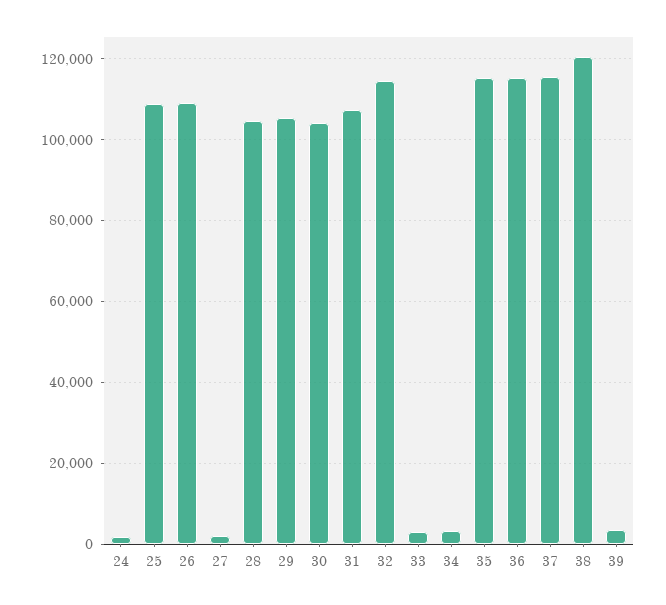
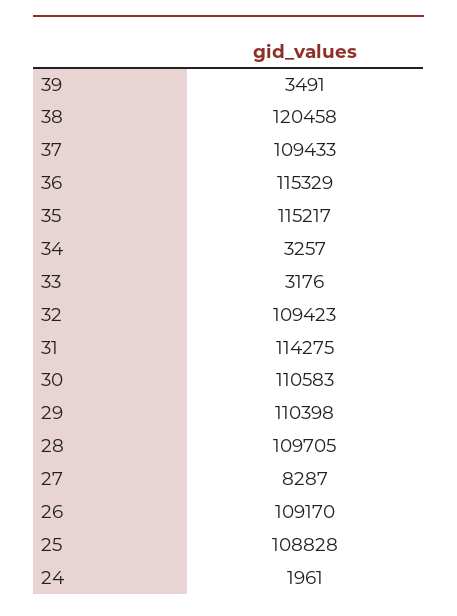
27: 2000 -> 8287
28: 104000 -> 109705
29: 106000 -> 110398
30: 104000 -> 110583
31: 108000 -> 114275
32: 114000 -> 109423
37: 116000 -> 109433

